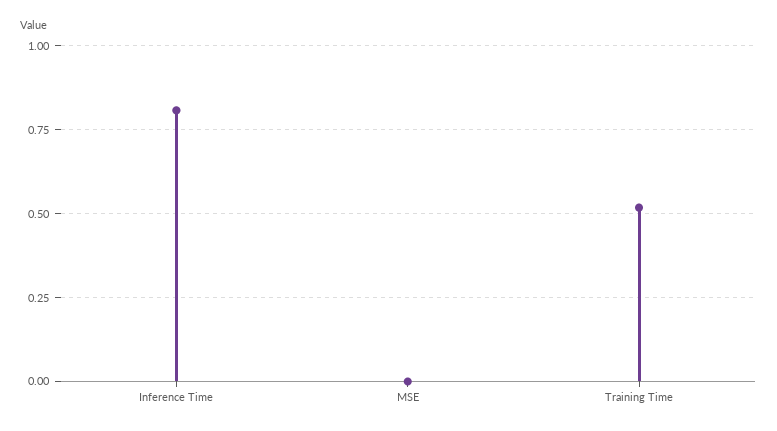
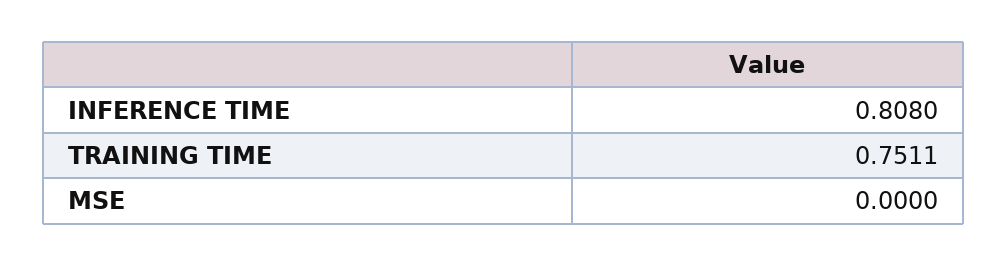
Training Time: 0.525 -> 0.7511

